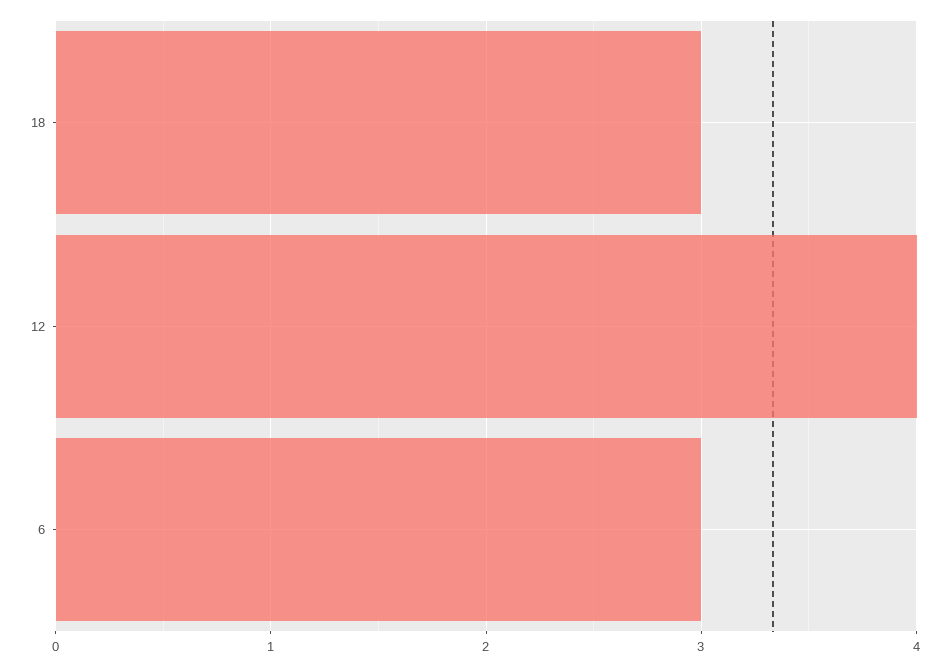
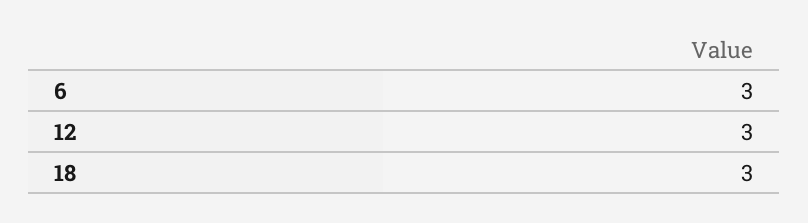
12: 4 -> 3

